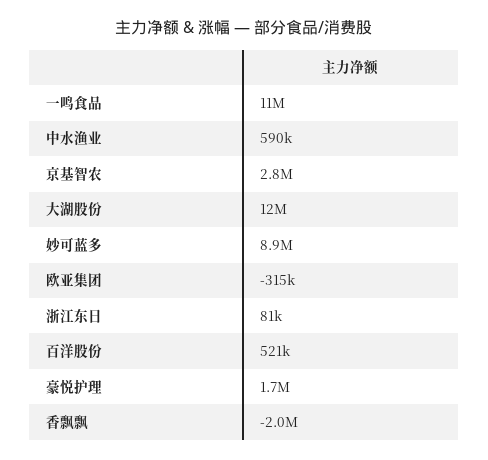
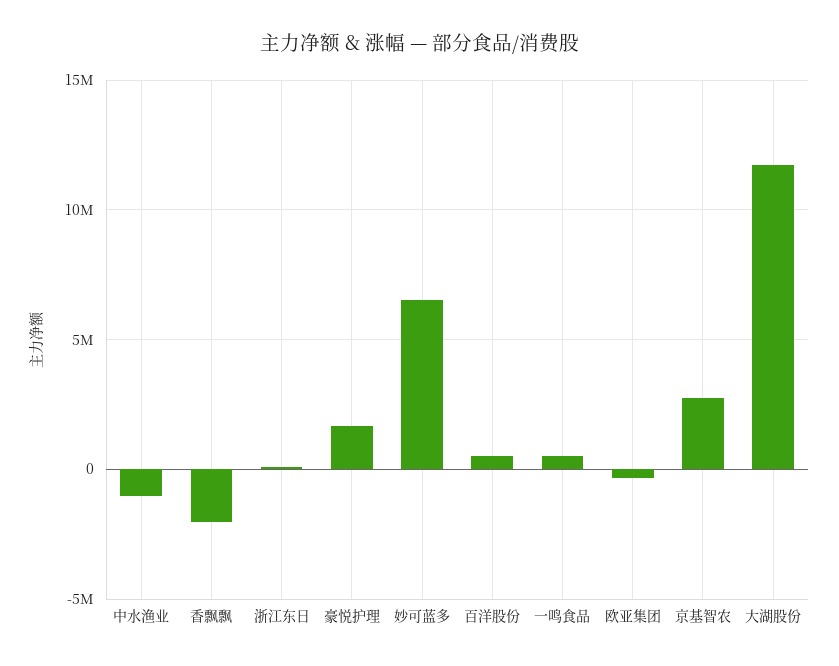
一鸣食品: 11000000 -> 500000
中水渔业: 590000 -> -1000000
妙可蓝多: 8900000 -> 6500000

